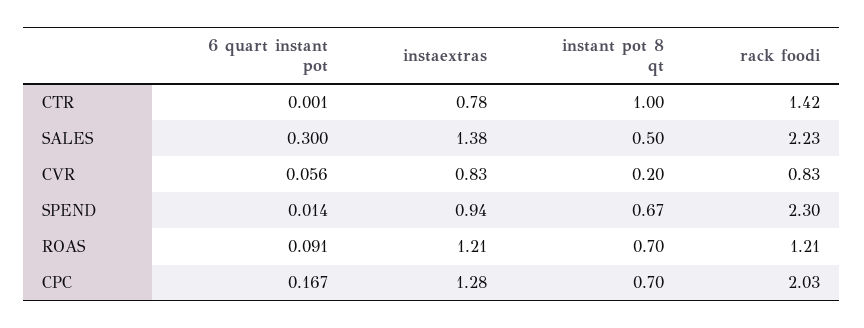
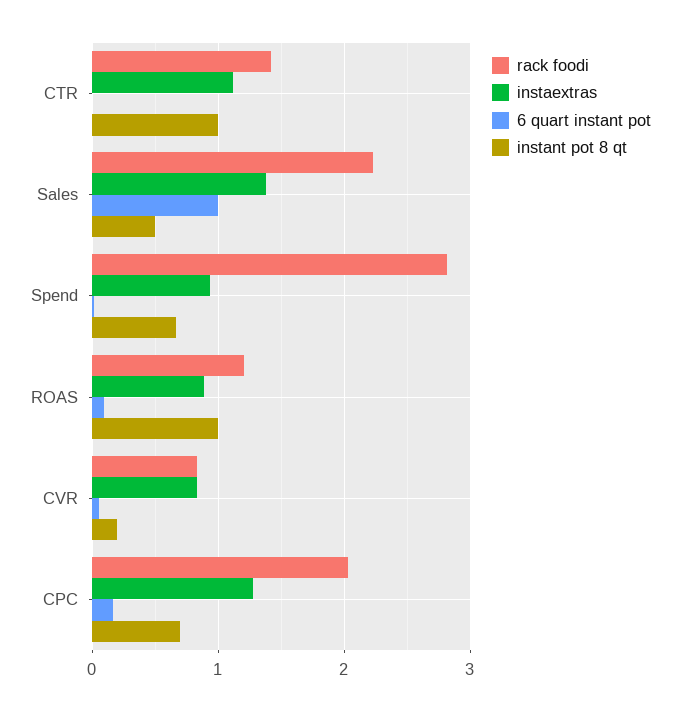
instaextras, CTR: 0.78 -> 1.1
6 quart instant pot, SALES: 0.3 -> 1
rack foodi, SPEND: 2.3 -> 2.8
instaextras, ROAS: 1.21 -> 0.9
instant pot 8 qt, ROAS: 0.7 -> 1

